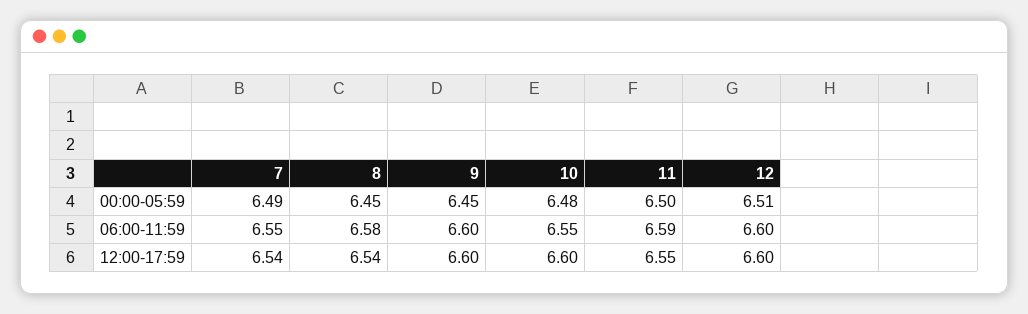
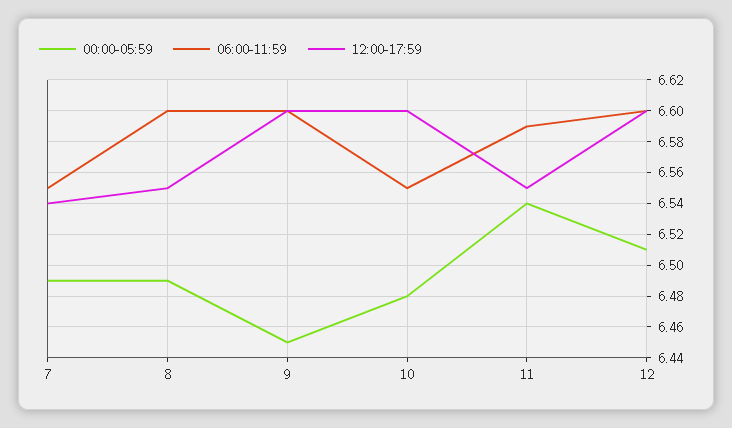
00:00-05:59, 8: 6.45 -> 6.49
00:00-05:59, 11: 6.5 -> 6.54
06:00-11:59, 8: 6.58 -> 6.6
12:00-17:59, 8: 6.54 -> 6.55

